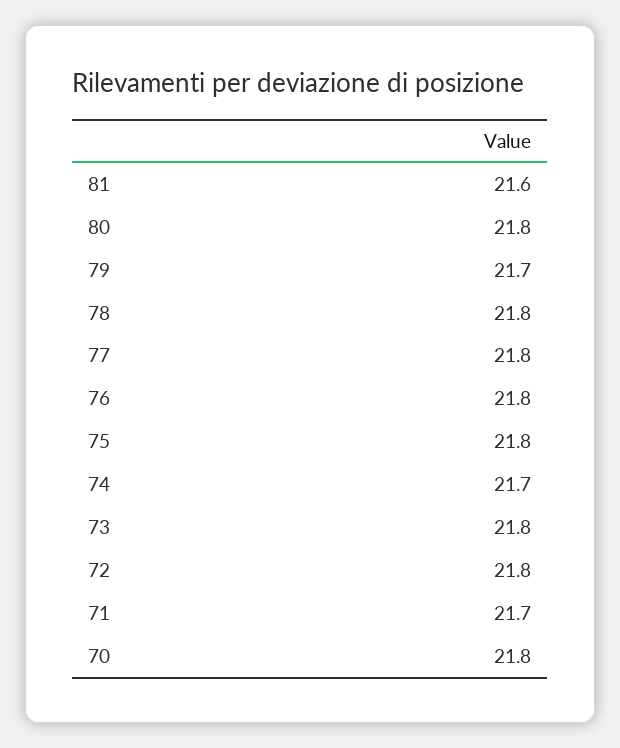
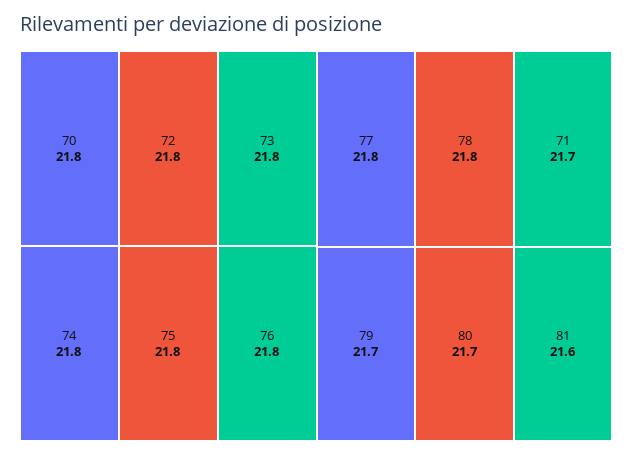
80: 21.8 -> 21.7
74: 21.7 -> 21.8

